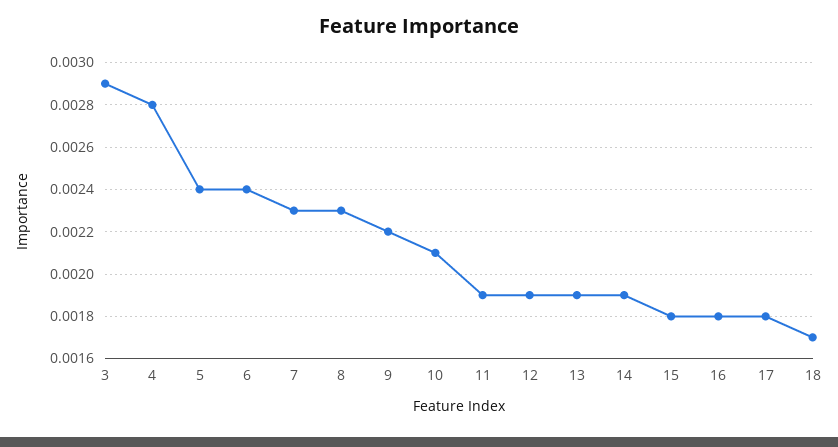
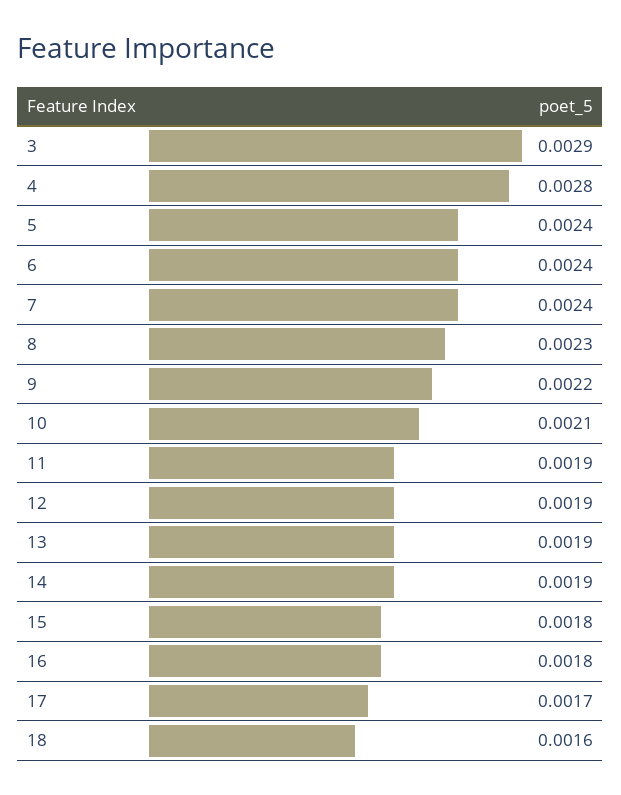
7: 0.0023 -> 0.0024
17: 0.0018 -> 0.0017
18: 0.0017 -> 0.0016

